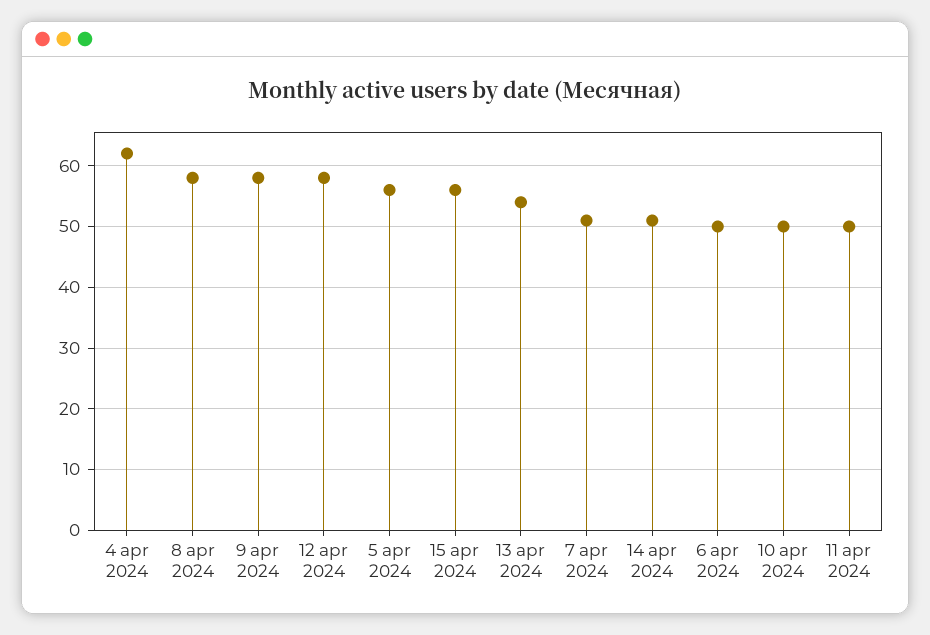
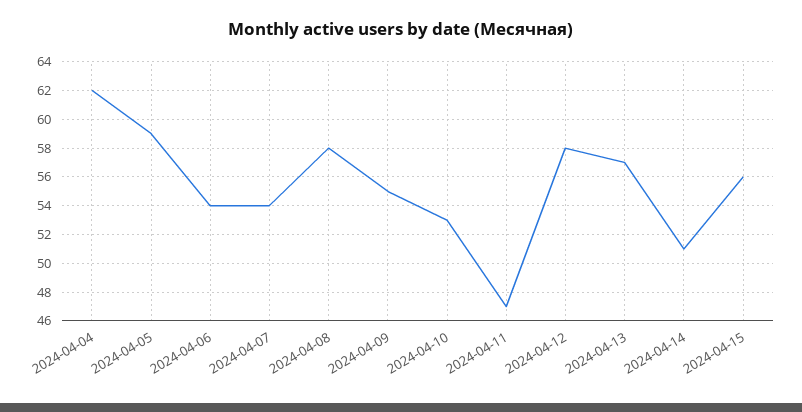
9 apr 2024: 58 -> 55
5 apr 2024: 56 -> 59
13 apr 2024: 54 -> 57
7 apr 2024: 51 -> 54
6 apr 2024: 50 -> 54
10 apr 2024: 50 -> 53
11 apr 2024: 50 -> 47

